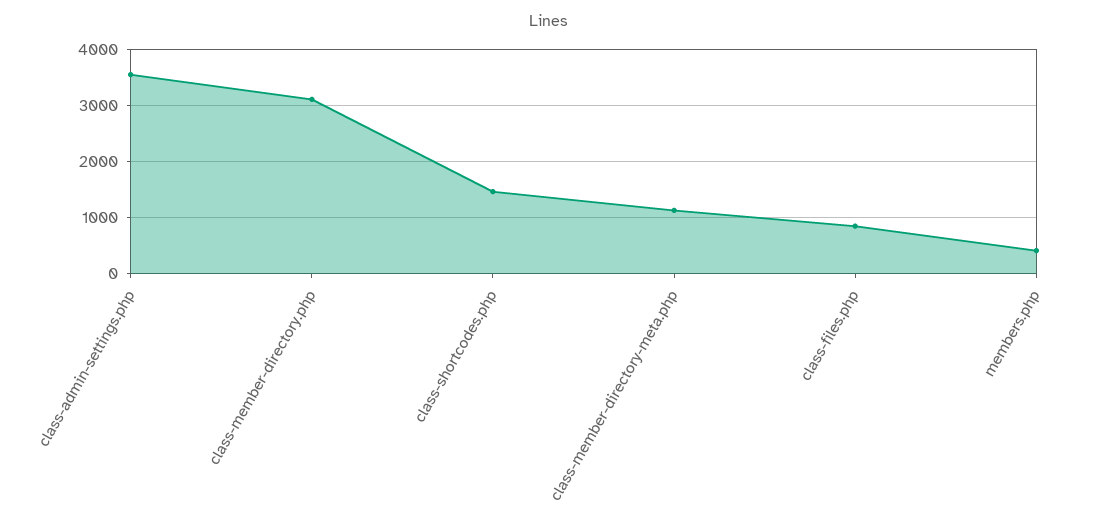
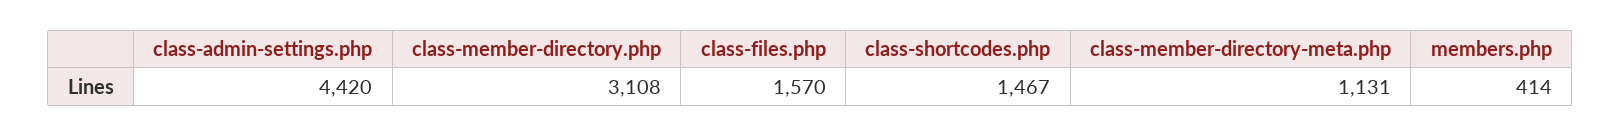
class-admin-settings.php: 3600 -> 4420
class-files.php: 800 -> 1570

